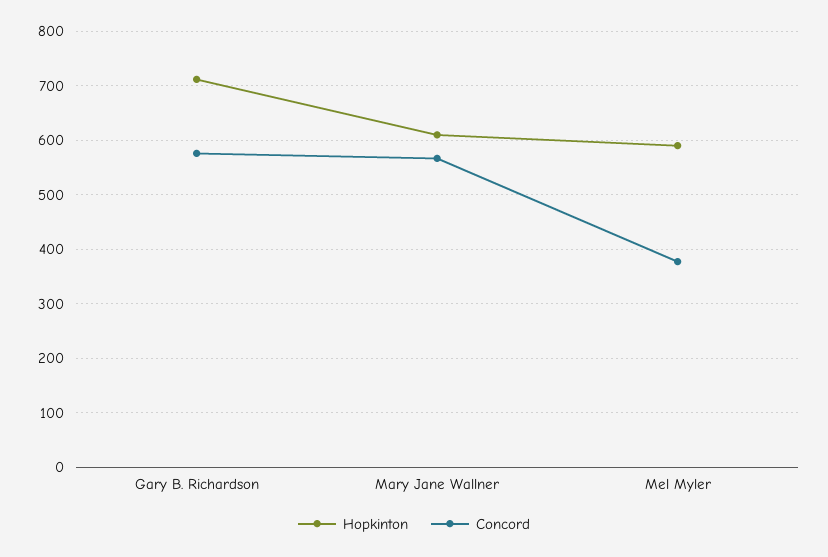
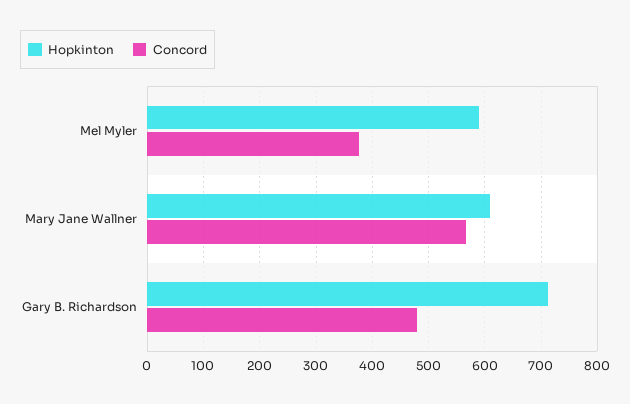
Concord, Gary B. Richardson: 580 -> 480

